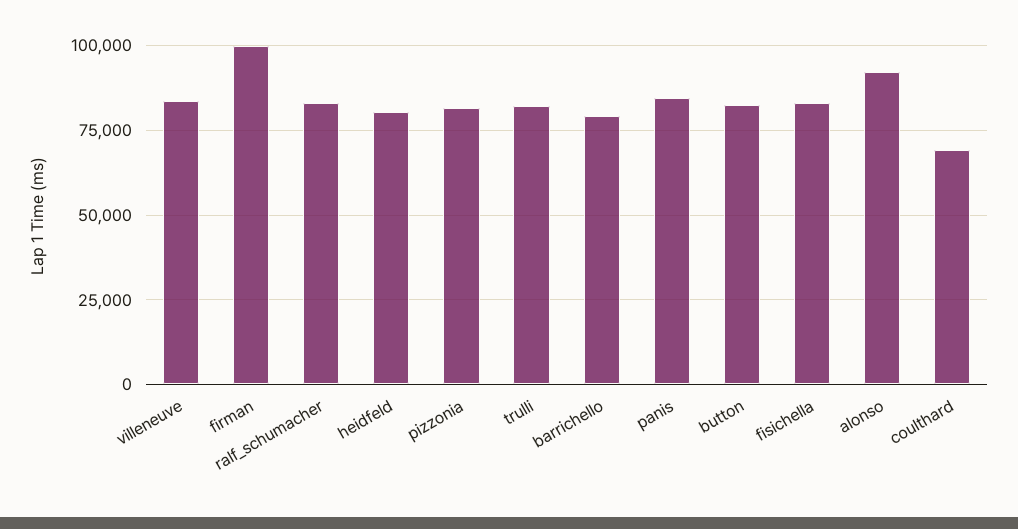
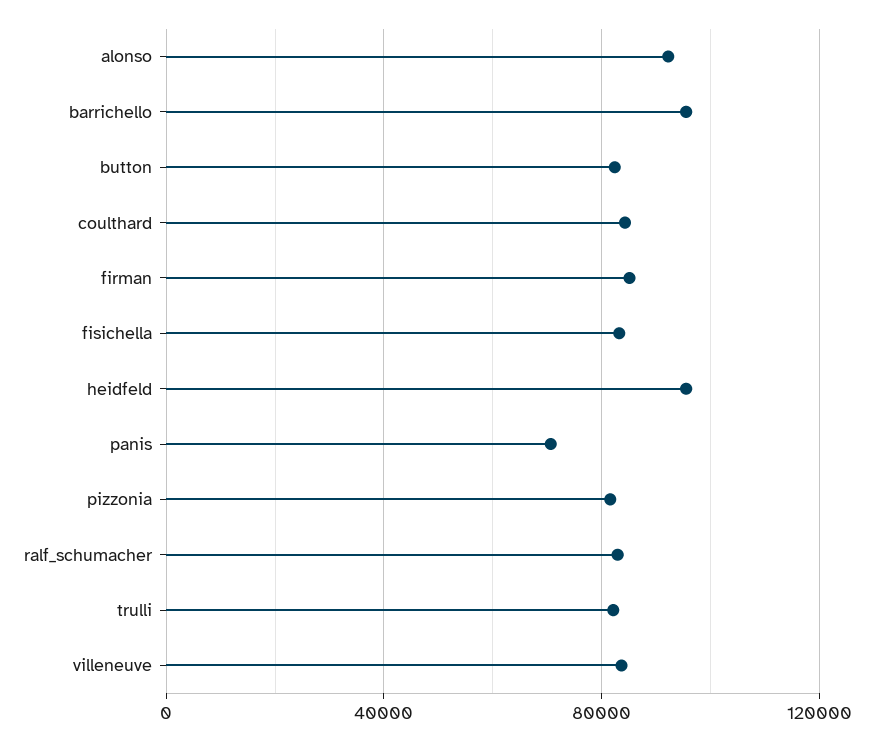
firman: 100000 -> 85000
heidfeld: 80000 -> 95000
barrichello: 80000 -> 95000
panis: 85000 -> 70000
coulthard: 70000 -> 85000

